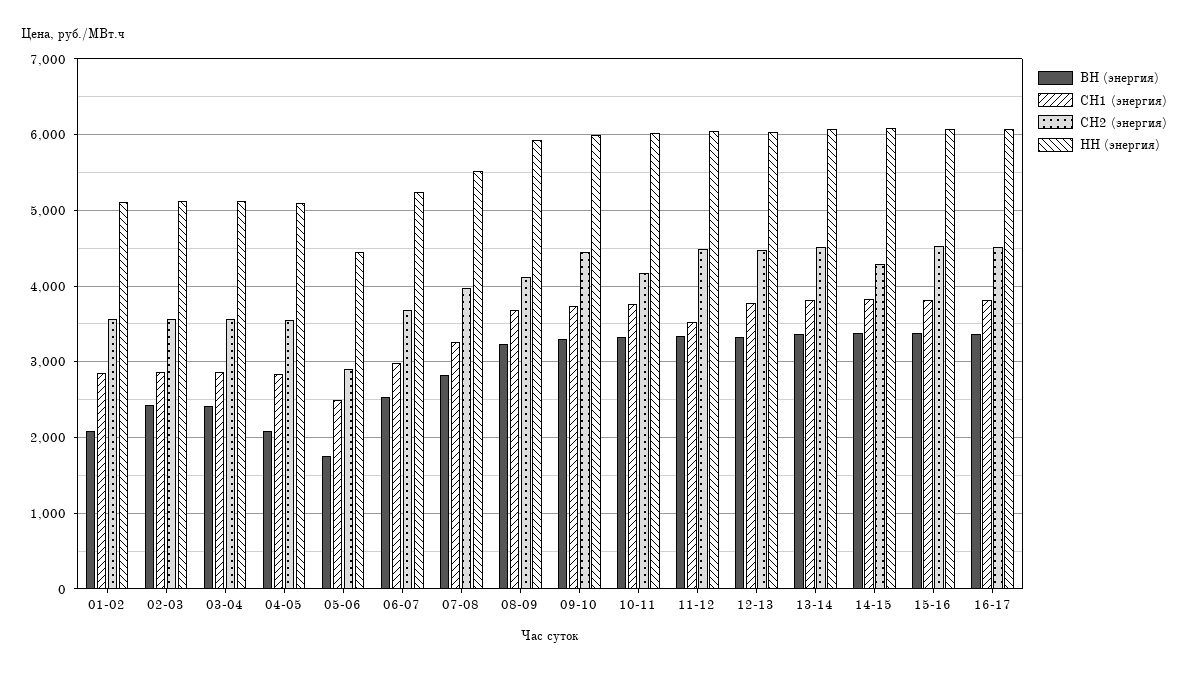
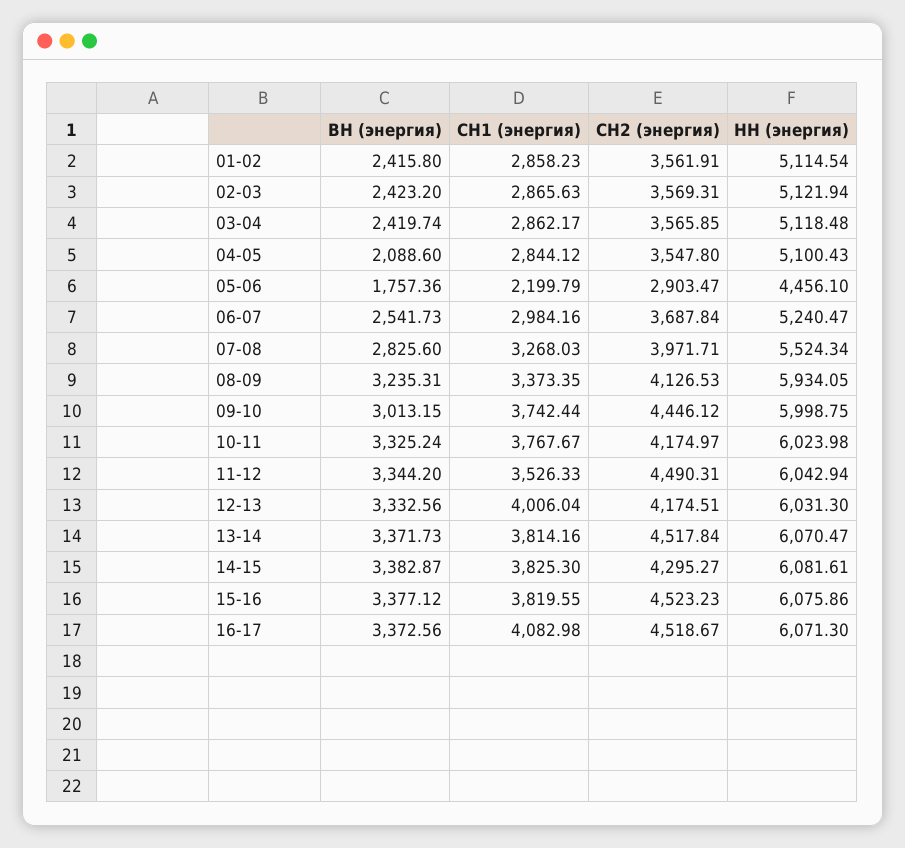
ВН (энергия), 01-02: 2100 -> 2415.8
СН1 (энергия), 05-06: 2500 -> 2199.79
СН1 (энергия), 08-09: 3700 -> 3373.35
ВН (энергия), 09-10: 3300 -> 3013.15
СН1 (энергия), 12-13: 3800 -> 4006.04
СН2 (энергия), 12-13: 4500 -> 4174.51
СН1 (энергия), 16-17: 3800 -> 4082.98

